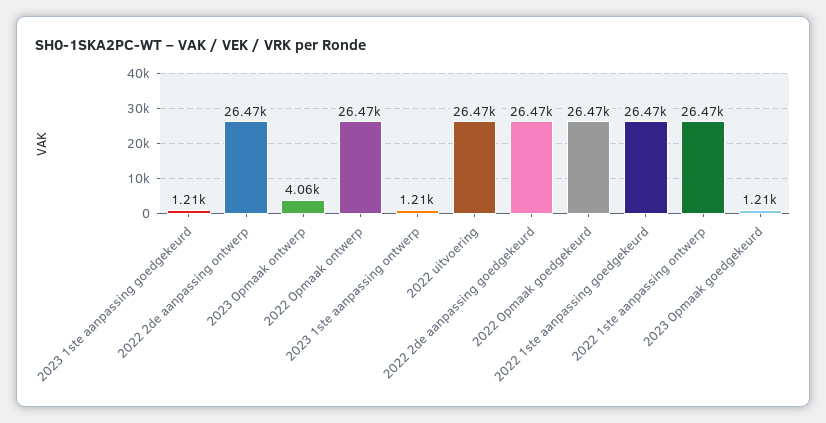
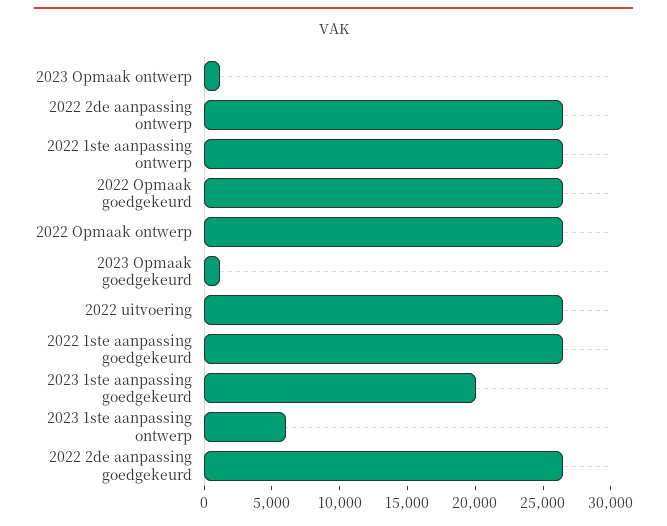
2023 1ste aanpassing goedgekeurd: 1210 -> 20000
2023 Opmaak ontwerp: 4060 -> 1000
2023 1ste aanpassing ontwerp: 1210 -> 6000

